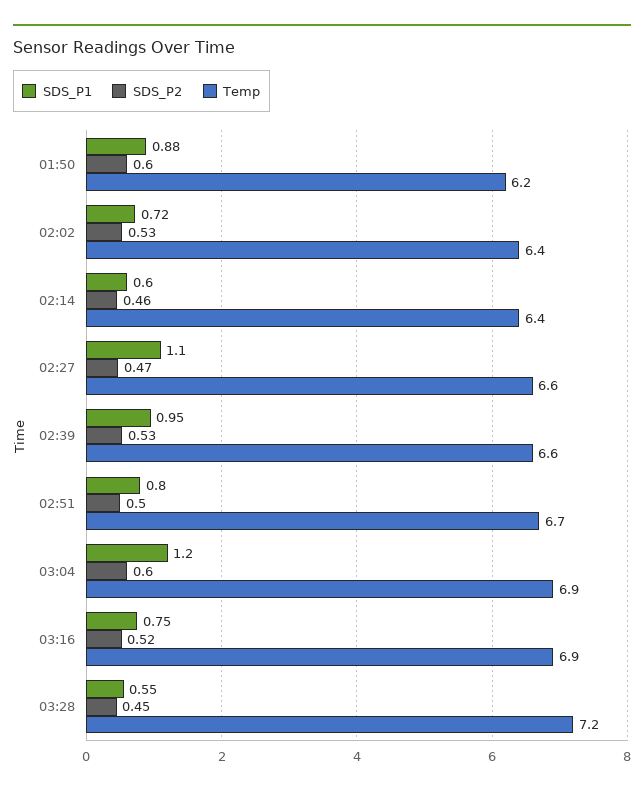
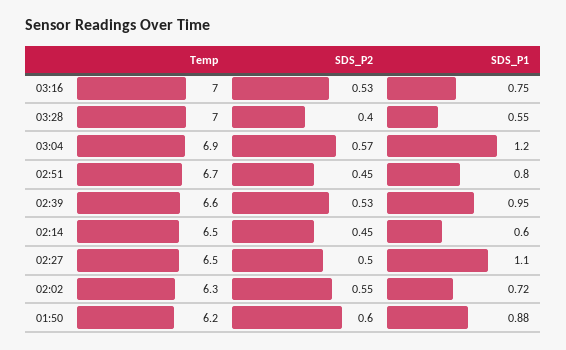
SDS_P2, 02:02: 0.53 -> 0.55
Temp, 02:02: 6.4 -> 6.3
SDS_P2, 02:14: 0.46 -> 0.45
Temp, 02:14: 6.4 -> 6.5
SDS_P2, 02:27: 0.47 -> 0.5
Temp, 02:27: 6.6 -> 6.5
SDS_P2, 02:51: 0.5 -> 0.45
SDS_P2, 03:04: 0.6 -> 0.57
SDS_P2, 03:16: 0.52 -> 0.53
Temp, 03:16: 6.9 -> 7
SDS_P2, 03:28: 0.45 -> 0.4
Temp, 03:28: 7.2 -> 7

